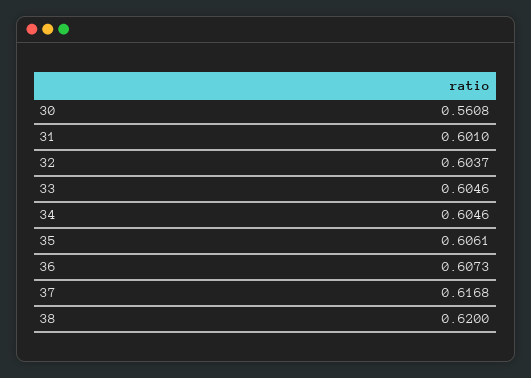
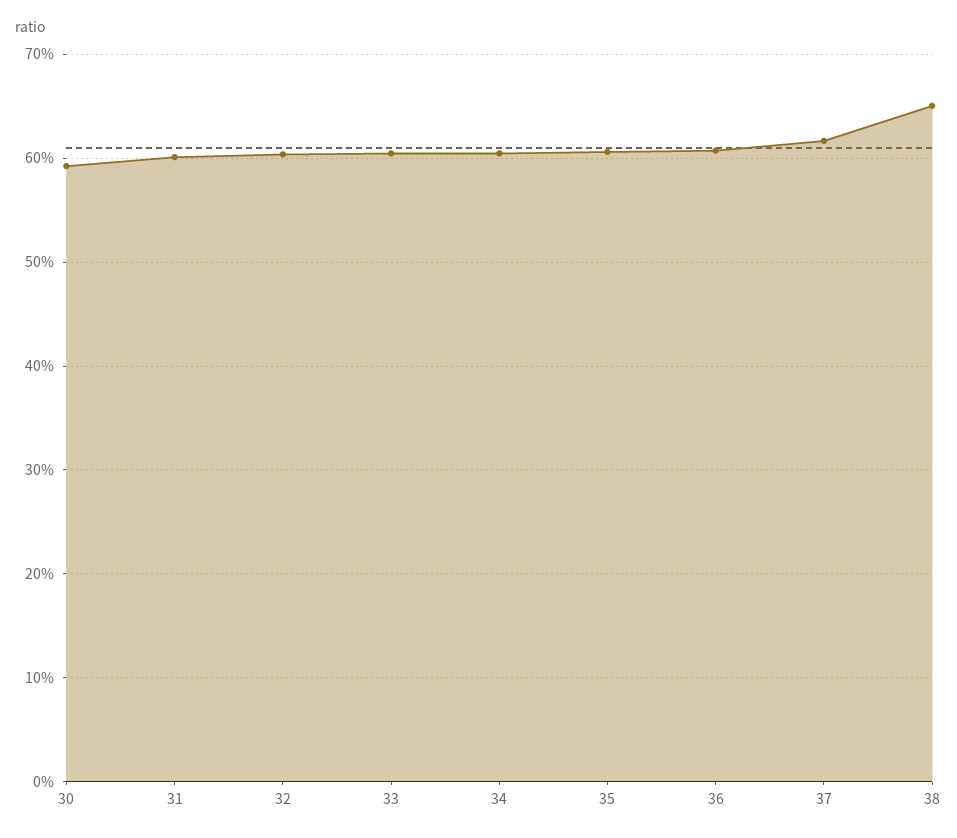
30: 0.5608 -> 0.59
38: 0.62 -> 0.65

